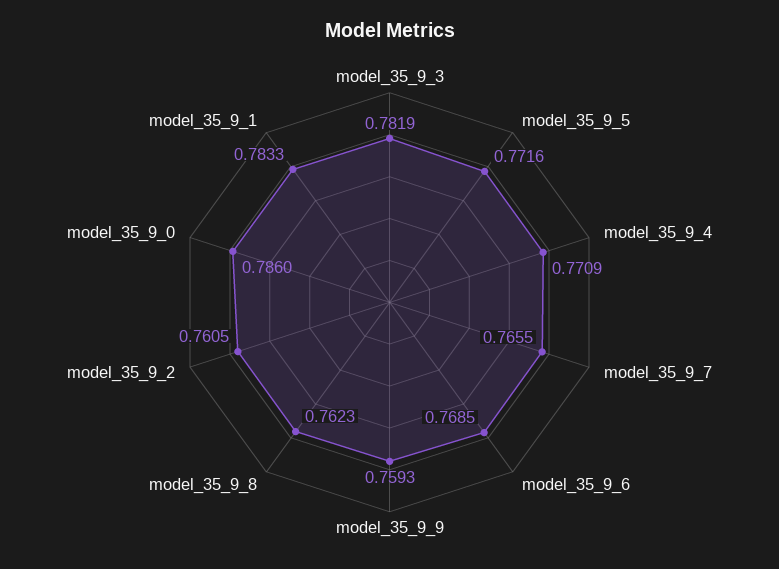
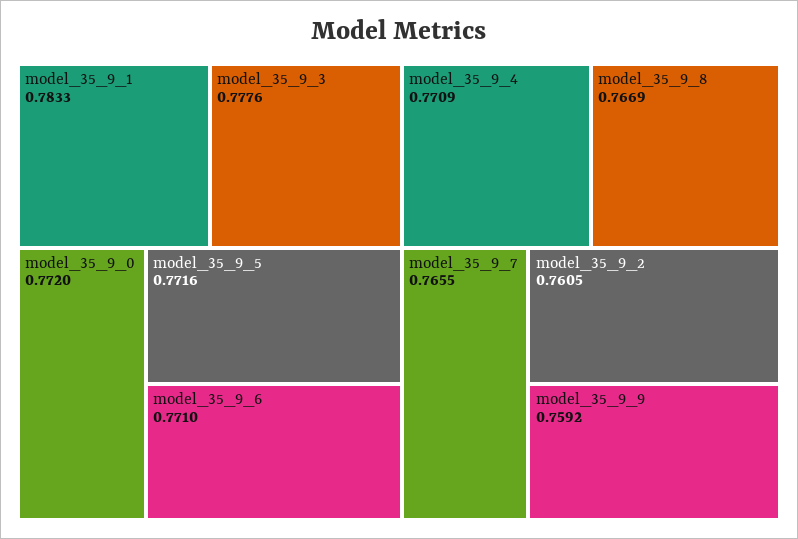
model_35_9_3: 0.7819 -> 0.7776
model_35_9_6: 0.7685 -> 0.771
model_35_9_9: 0.7593 -> 0.7592
model_35_9_8: 0.7623 -> 0.7669
model_35_9_0: 0.786 -> 0.772

